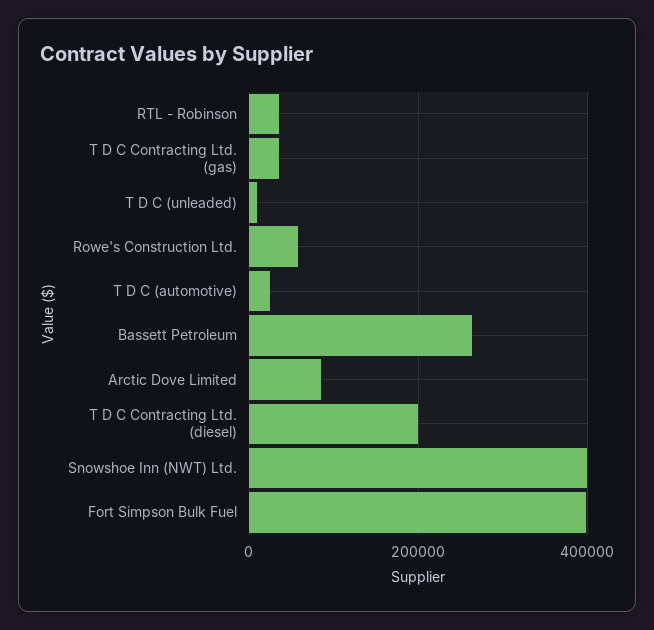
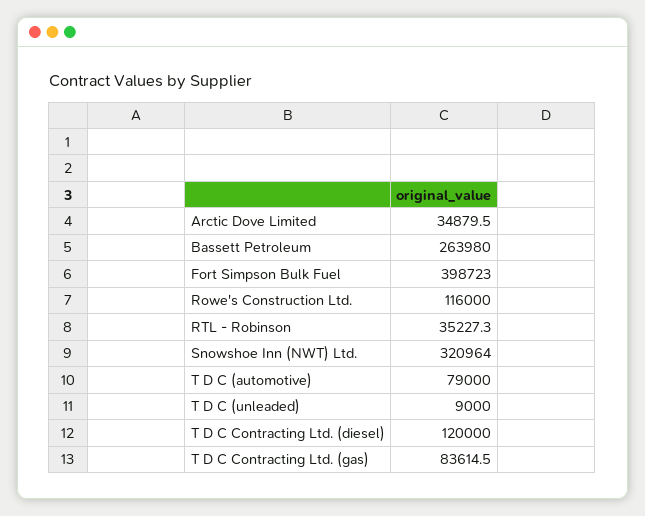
T D C Contracting Ltd. (gas): 40000 -> 83614.5
Rowe's Construction Ltd.: 60000 -> 116000
T D C (automotive): 20000 -> 79000
Arctic Dove Limited: 80000 -> 34879.5
T D C Contracting Ltd. (diesel): 200000 -> 120000
Snowshoe Inn (NWT) Ltd.: 400000 -> 320964

